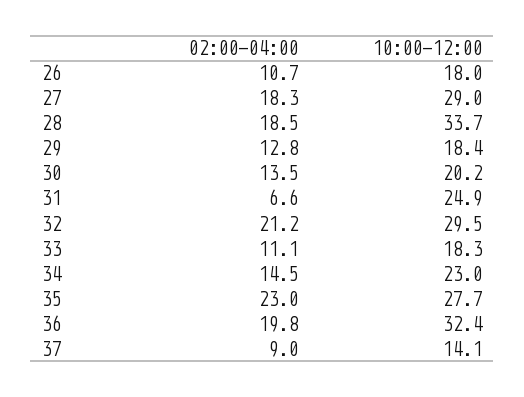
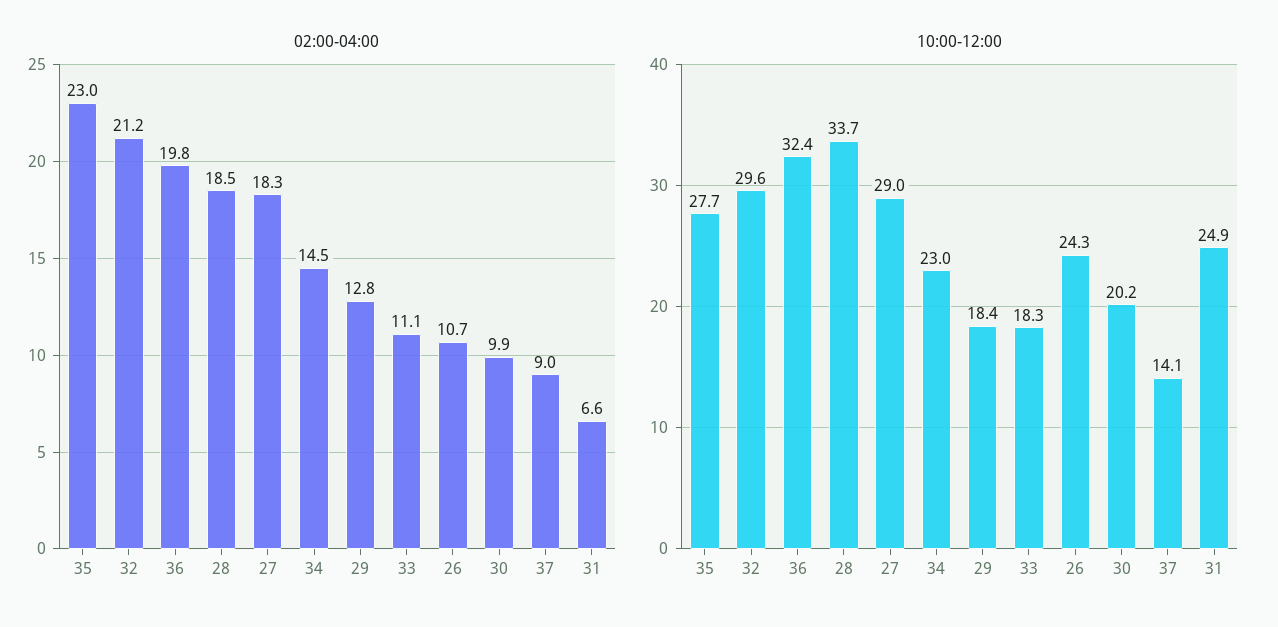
10:00-12:00, 26: 18 -> 24.3
02:00-04:00, 30: 13.5 -> 9.9
10:00-12:00, 32: 29.5 -> 29.6

